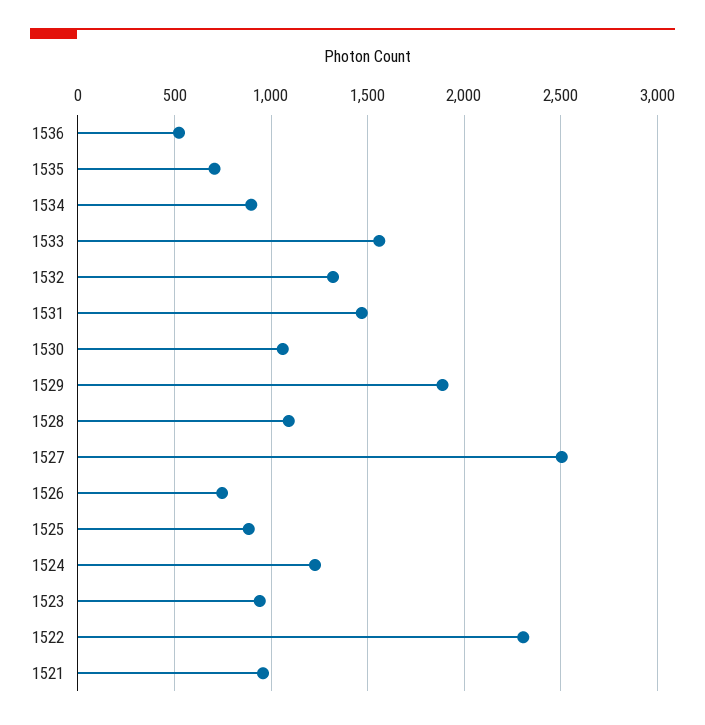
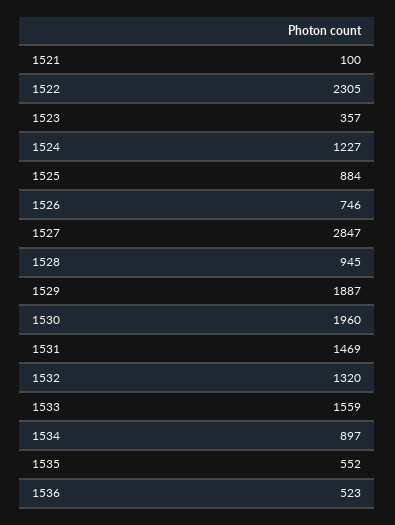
1535: 700 -> 552
1530: 1050 -> 1960
1528: 1100 -> 945
1527: 2500 -> 2847
1523: 950 -> 357
1521: 950 -> 100

